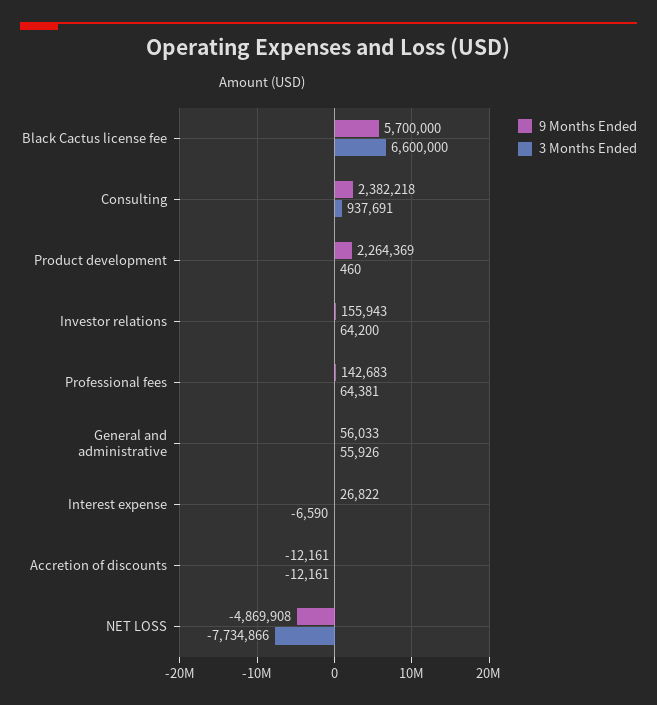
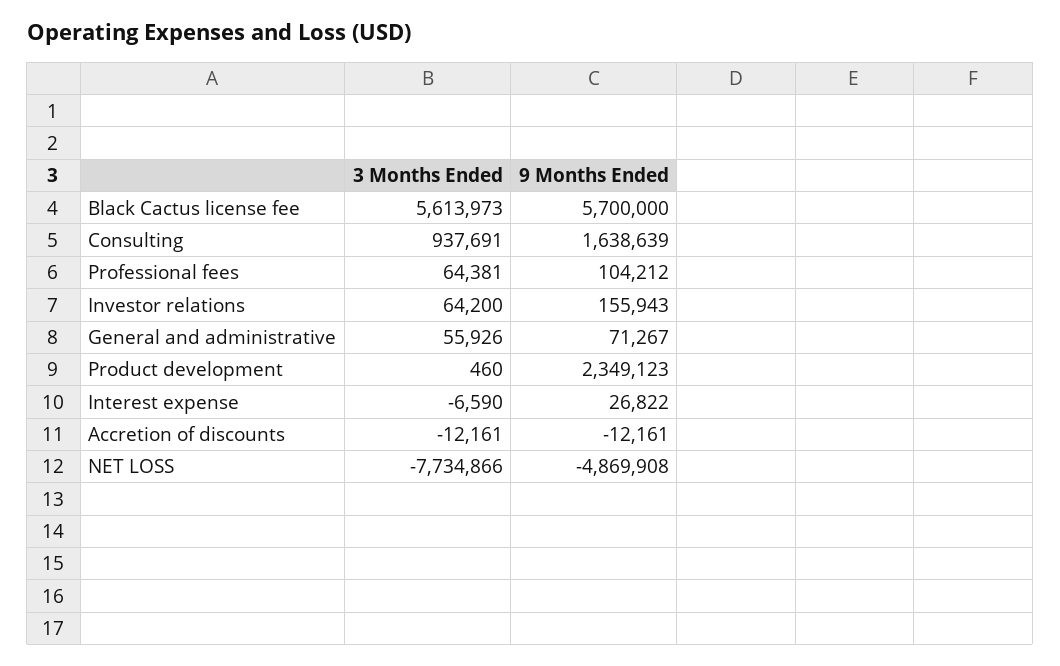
3 Months Ended, Black Cactus license fee: 6600000 -> 5613973
9 Months Ended, Consulting: 2382218 -> 1638639
9 Months Ended, Product development: 2264369 -> 2349123
9 Months Ended, Professional fees: 142683 -> 104212
9 Months Ended, General and administrative: 56033 -> 71267

